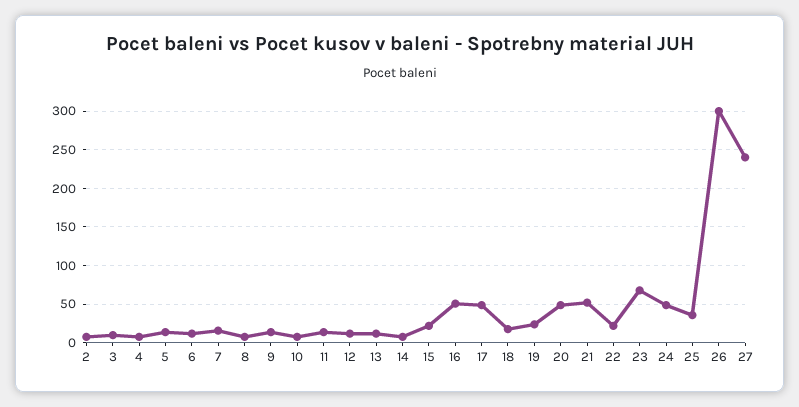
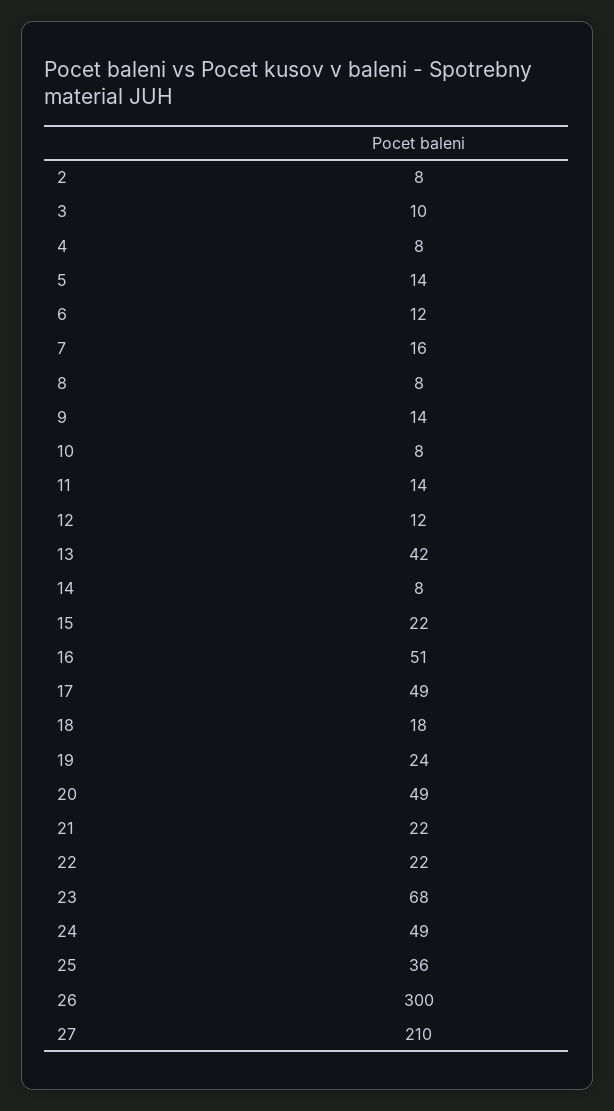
13: 10 -> 42
21: 50 -> 22
27: 240 -> 210

